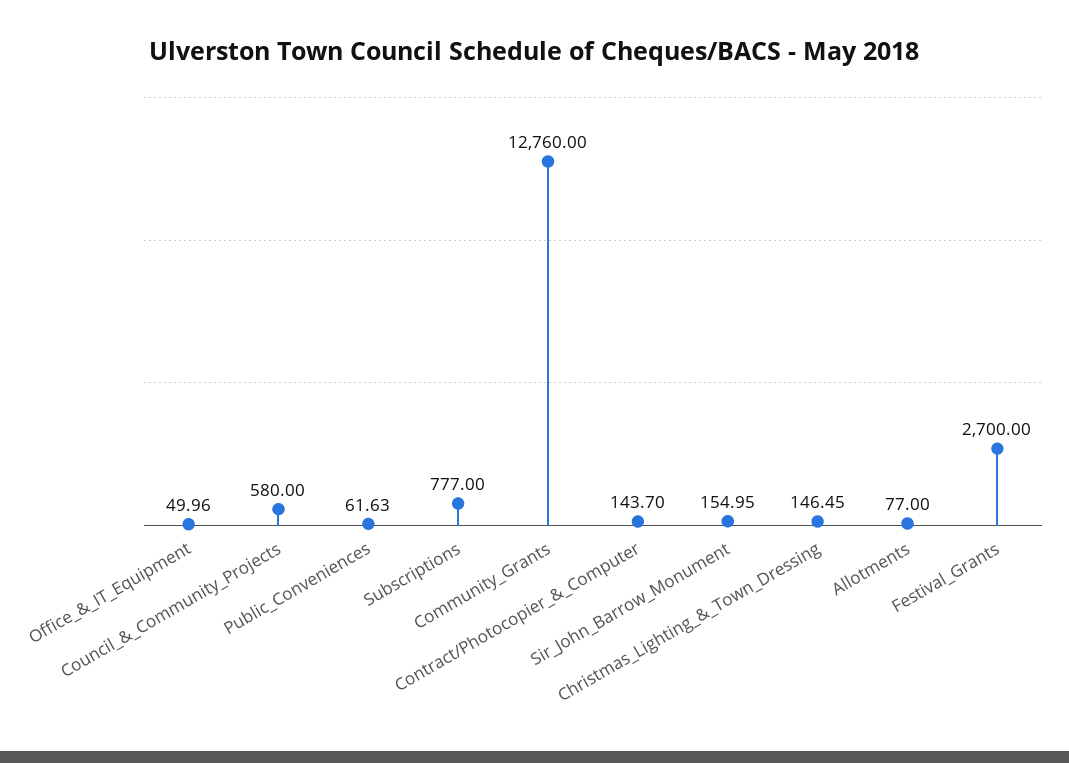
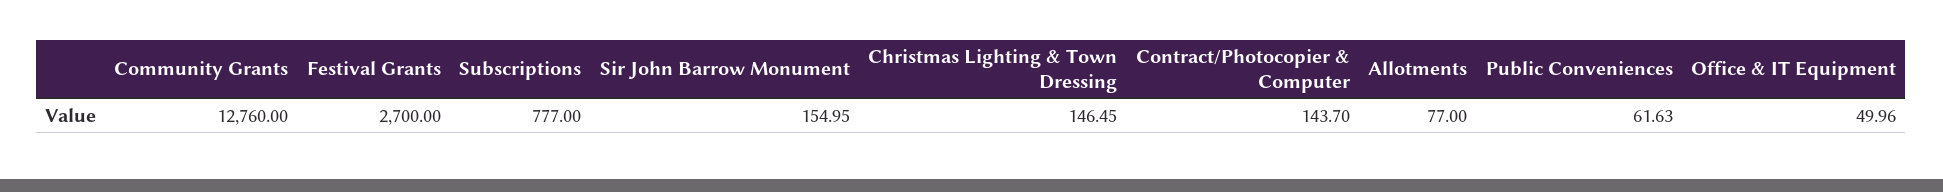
Council_&_Community_Projects: 580 -> none

